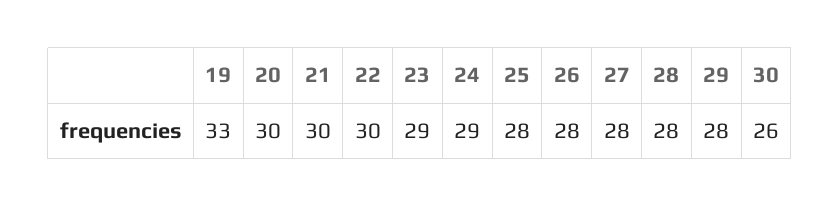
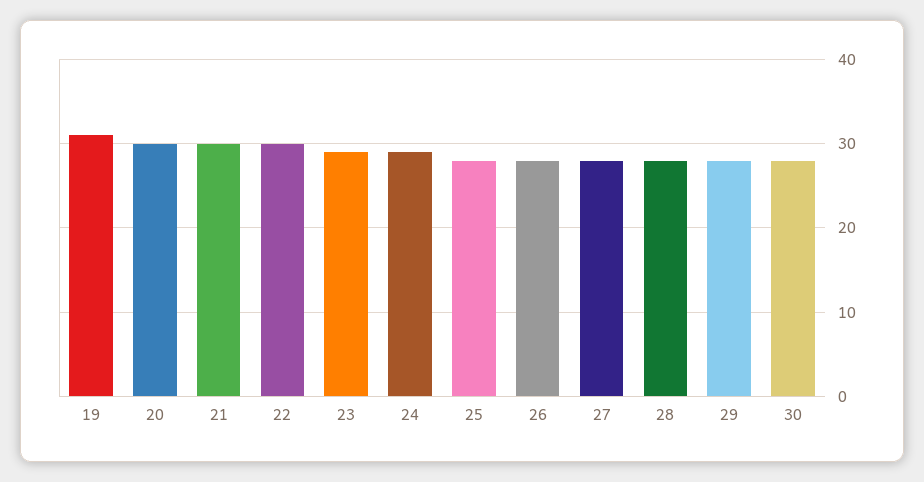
19: 33 -> 31
30: 26 -> 28

